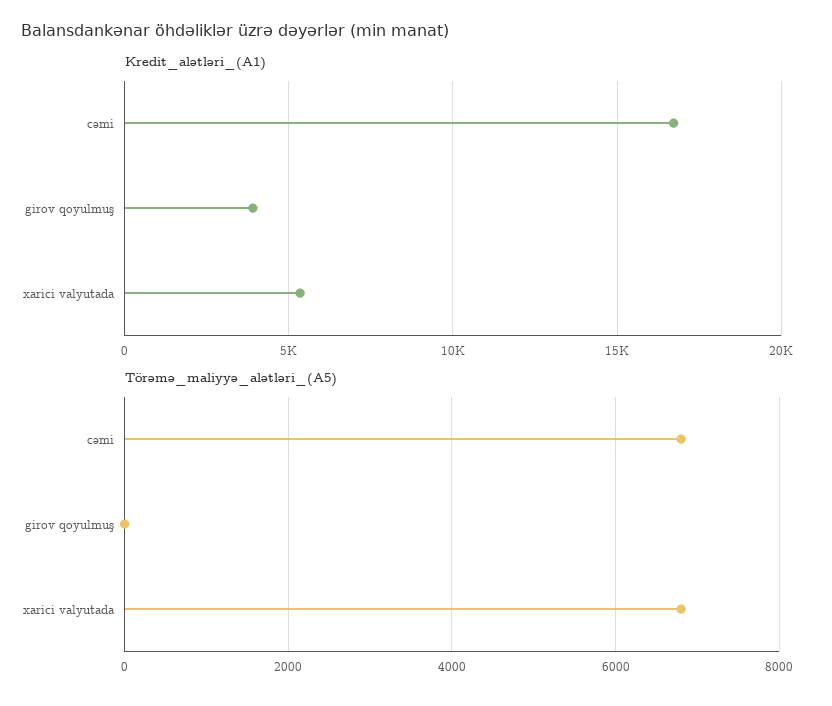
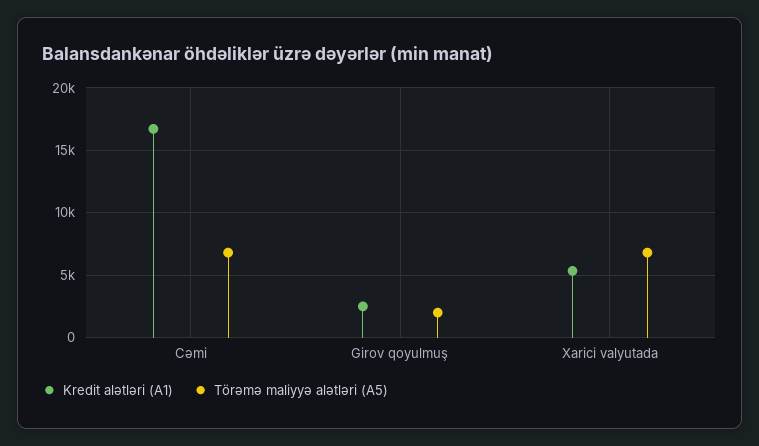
Kredit_alətləri_(A1), girov qoyulmuş: 4000 -> 2500
Törəmə_maliyyə_alətləri_(A5), girov qoyulmuş: 0 -> 2000

